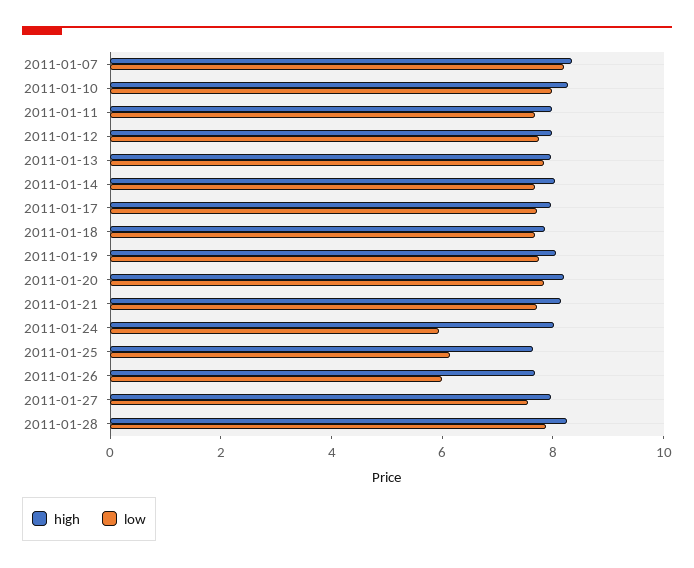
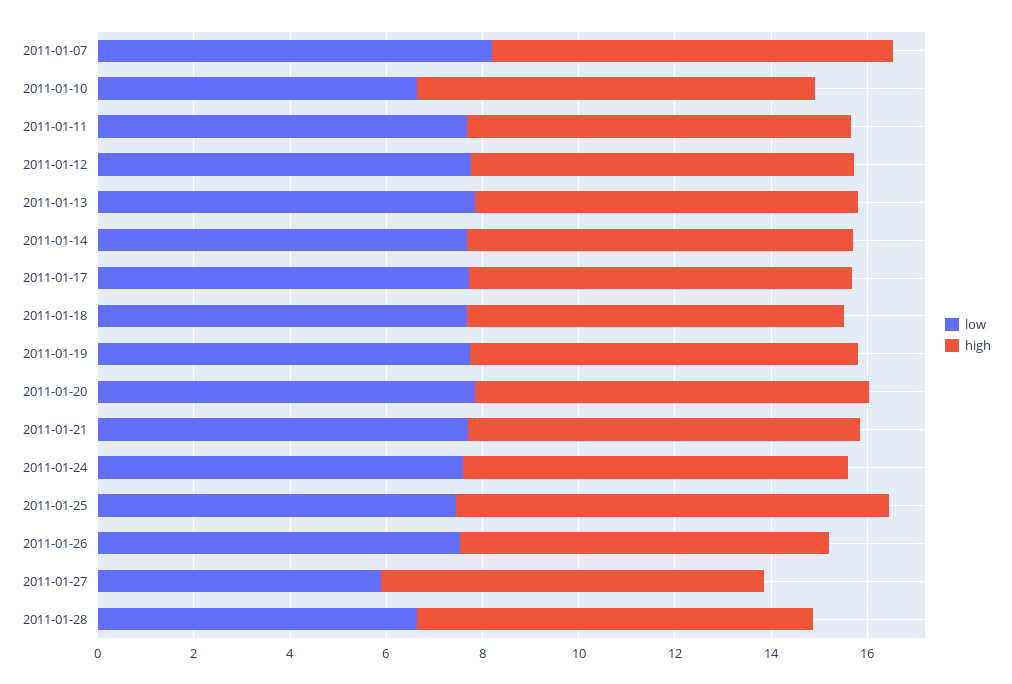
low, 2011-01-10: 8 -> 6.5
low, 2011-01-24: 6 -> 7.5
high, 2011-01-25: 7.5 -> 9
low, 2011-01-25: 6 -> 7.5
low, 2011-01-26: 6 -> 7.5
low, 2011-01-27: 7.5 -> 6
low, 2011-01-28: 8 -> 6.5

